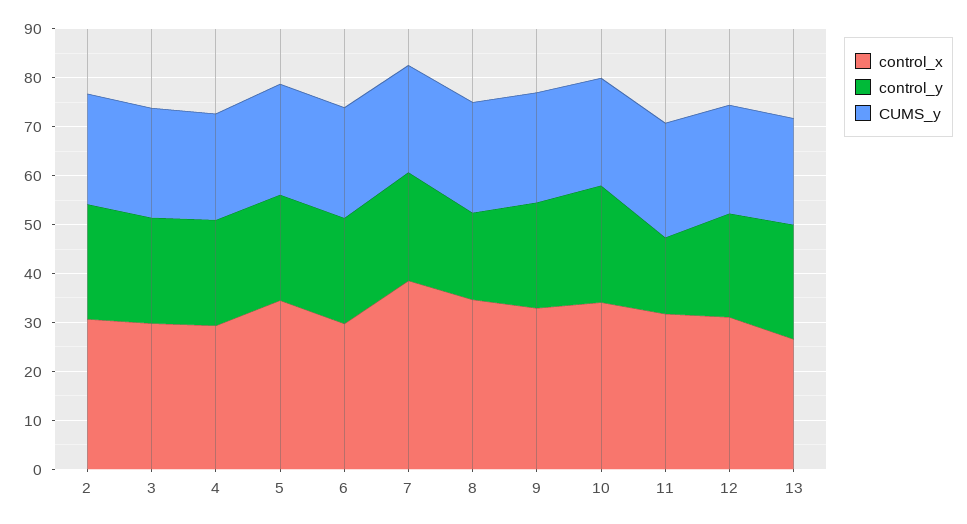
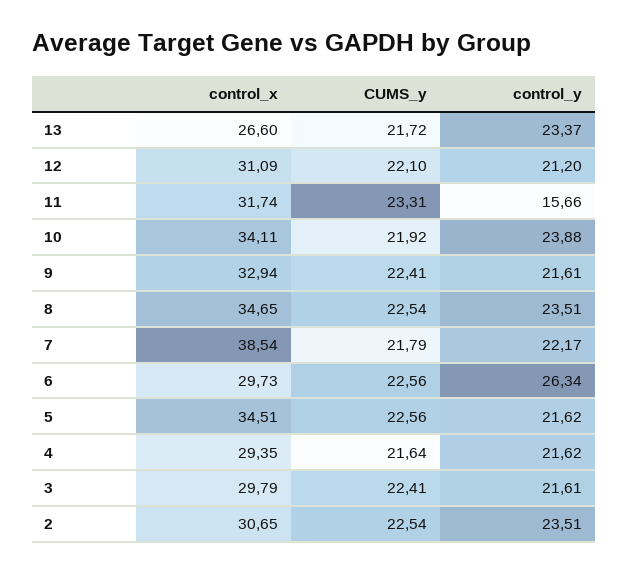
control_y, 6: 22 -> 26.34
control_y, 8: 18 -> 23.51

